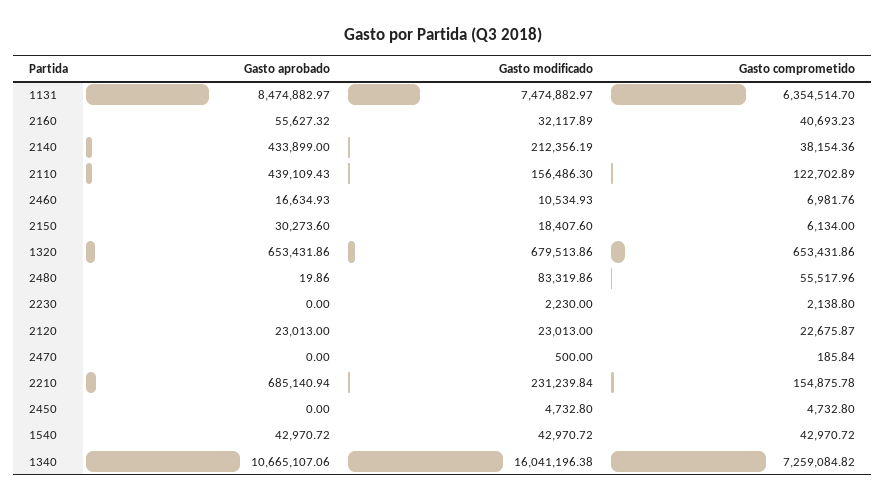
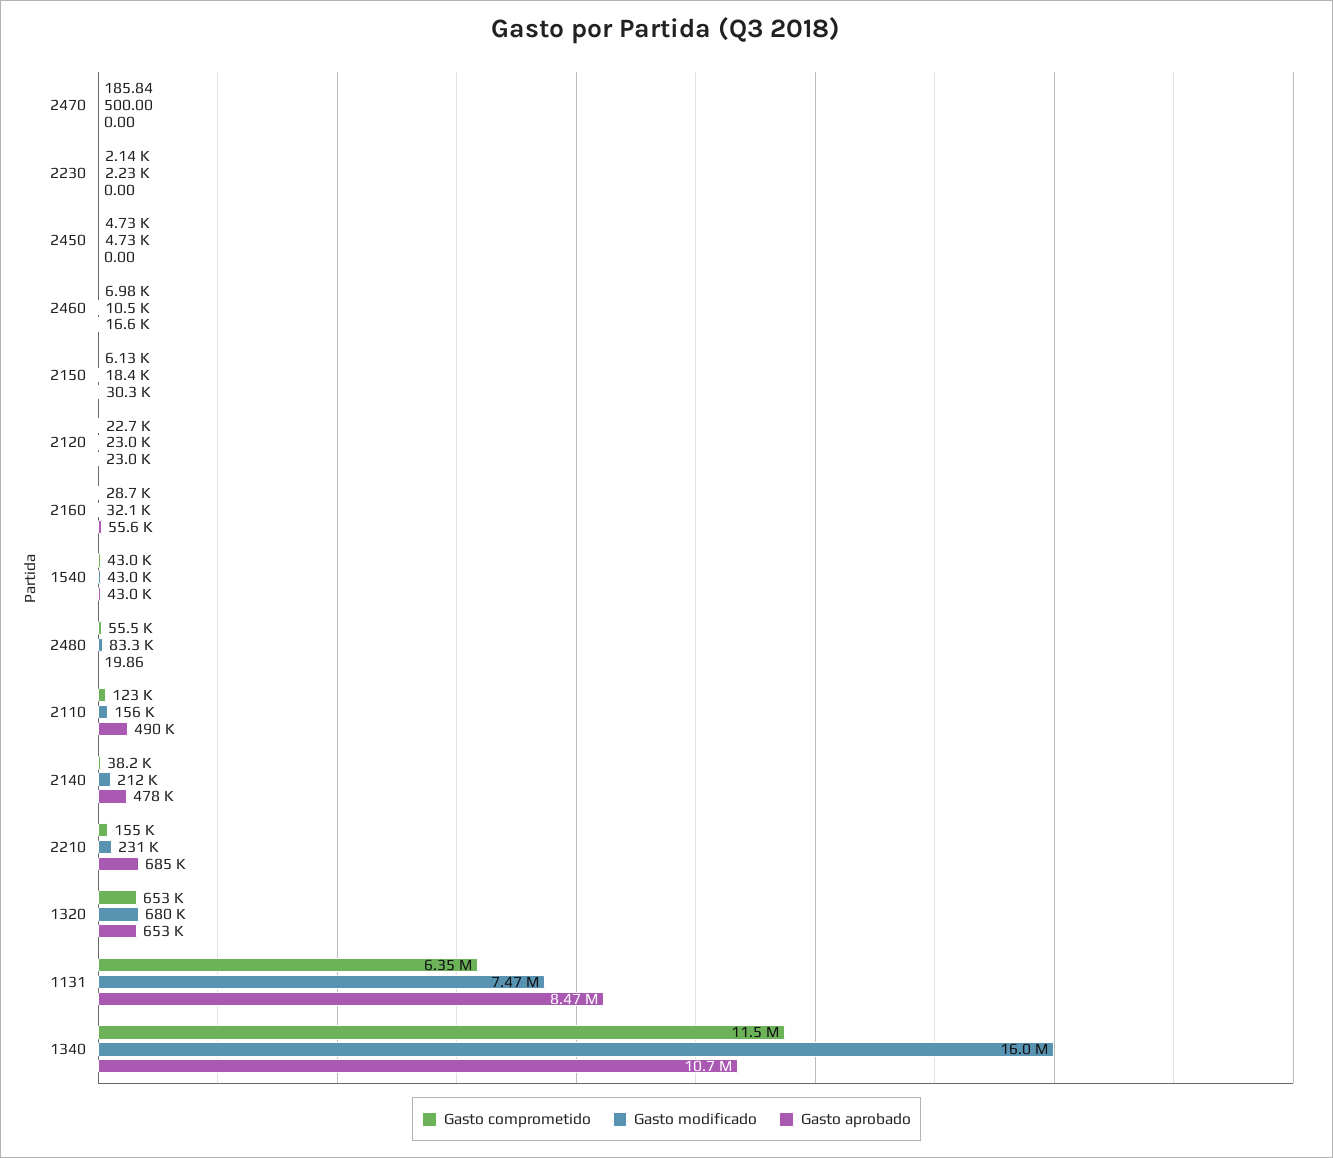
Gasto comprometido, 2160: 40693.23 -> 28700
Gasto aprobado, 2140: 433899 -> 478000
Gasto aprobado, 2110: 439109.43 -> 490000
Gasto comprometido, 1340: 7259084.82 -> 11500000

